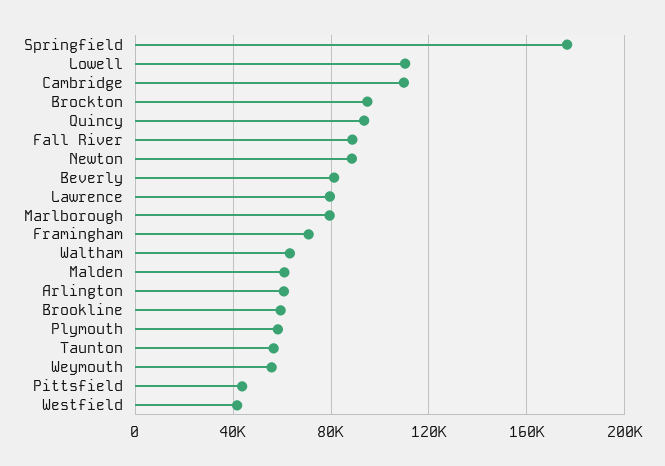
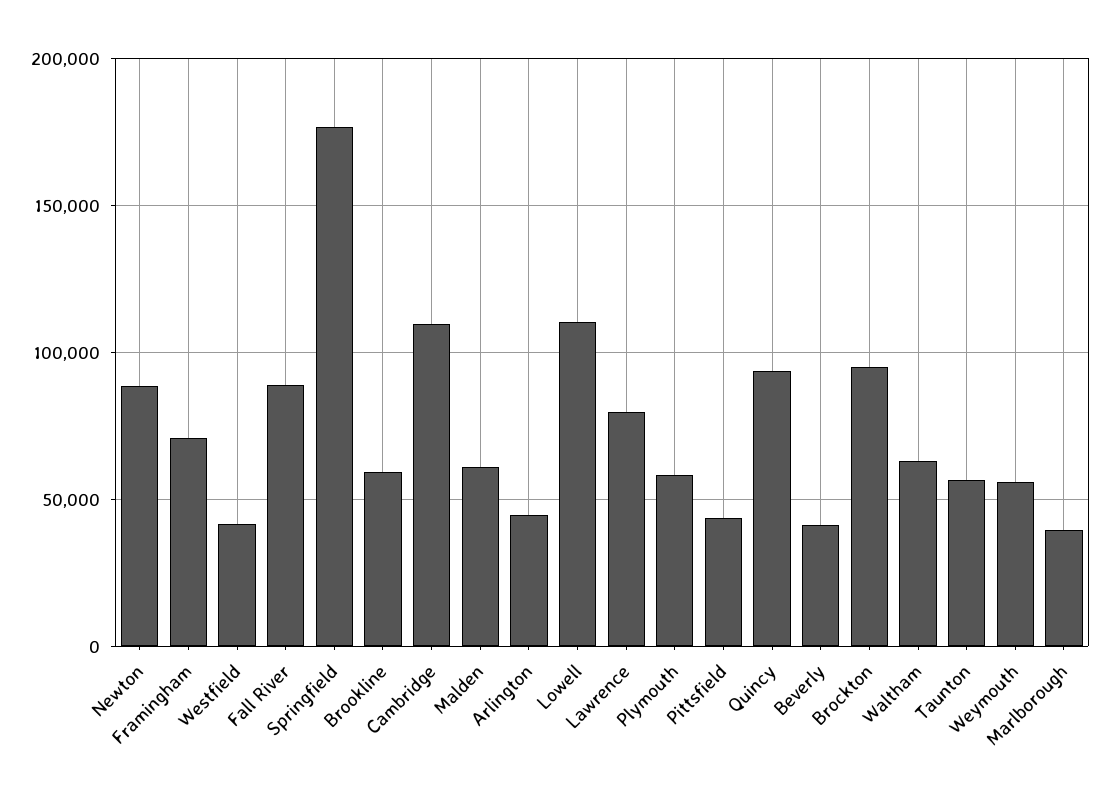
Beverly: 80000 -> 40000
Marlborough: 80000 -> 40000
Arlington: 60000 -> 45000

